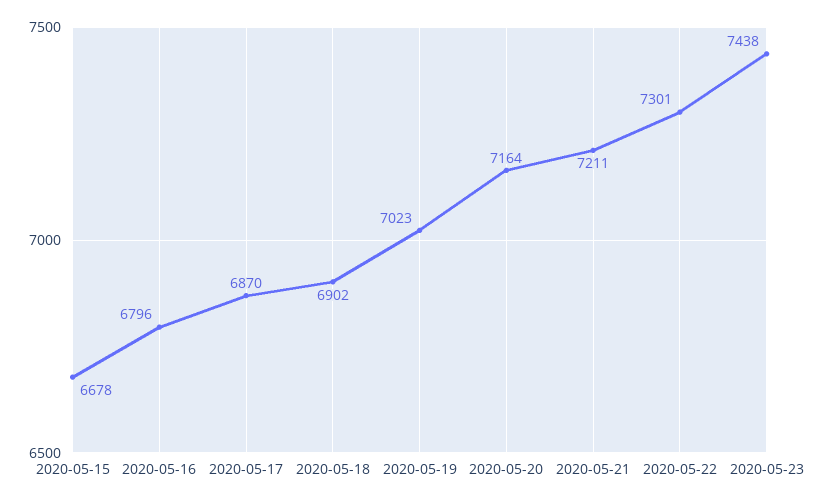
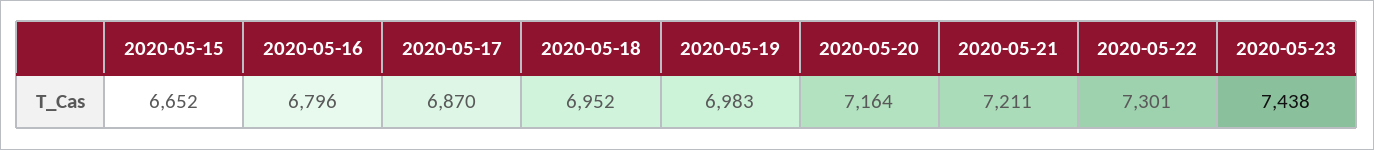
2020-05-15: 6678 -> 6652
2020-05-18: 6902 -> 6952
2020-05-19: 7023 -> 6983

